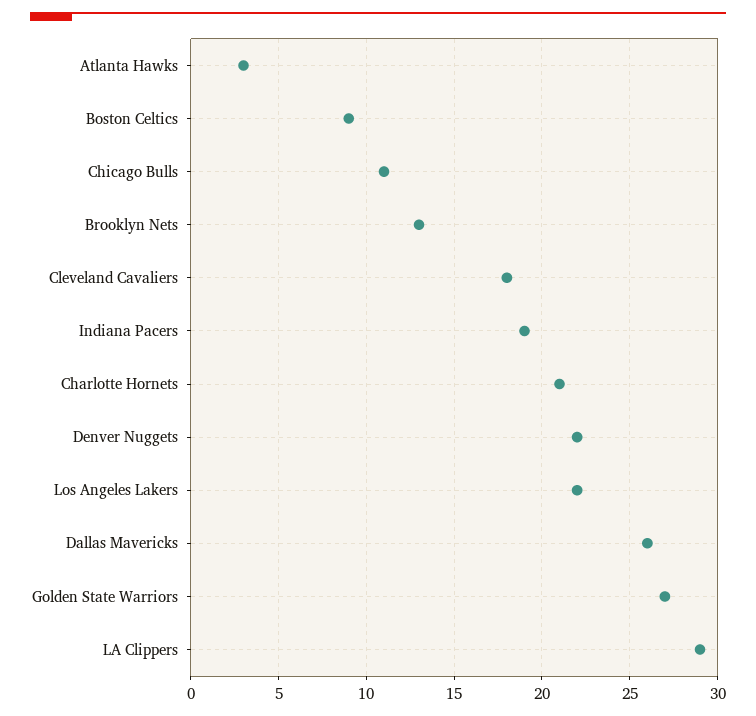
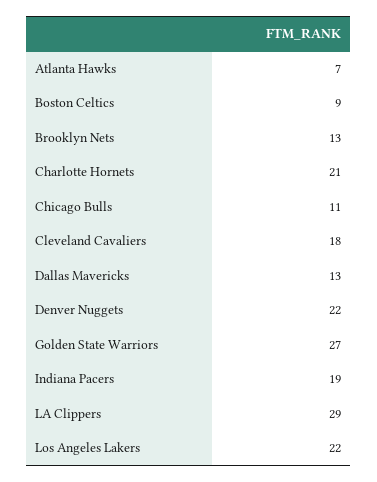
Atlanta Hawks: 3 -> 7
Dallas Mavericks: 26 -> 13

